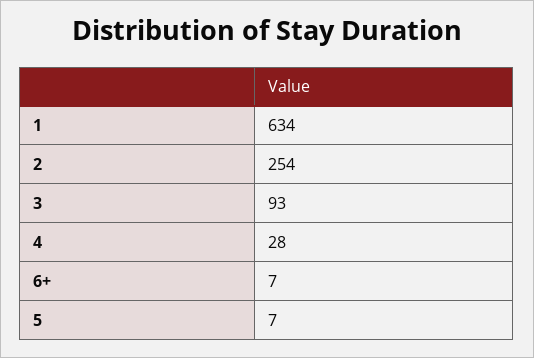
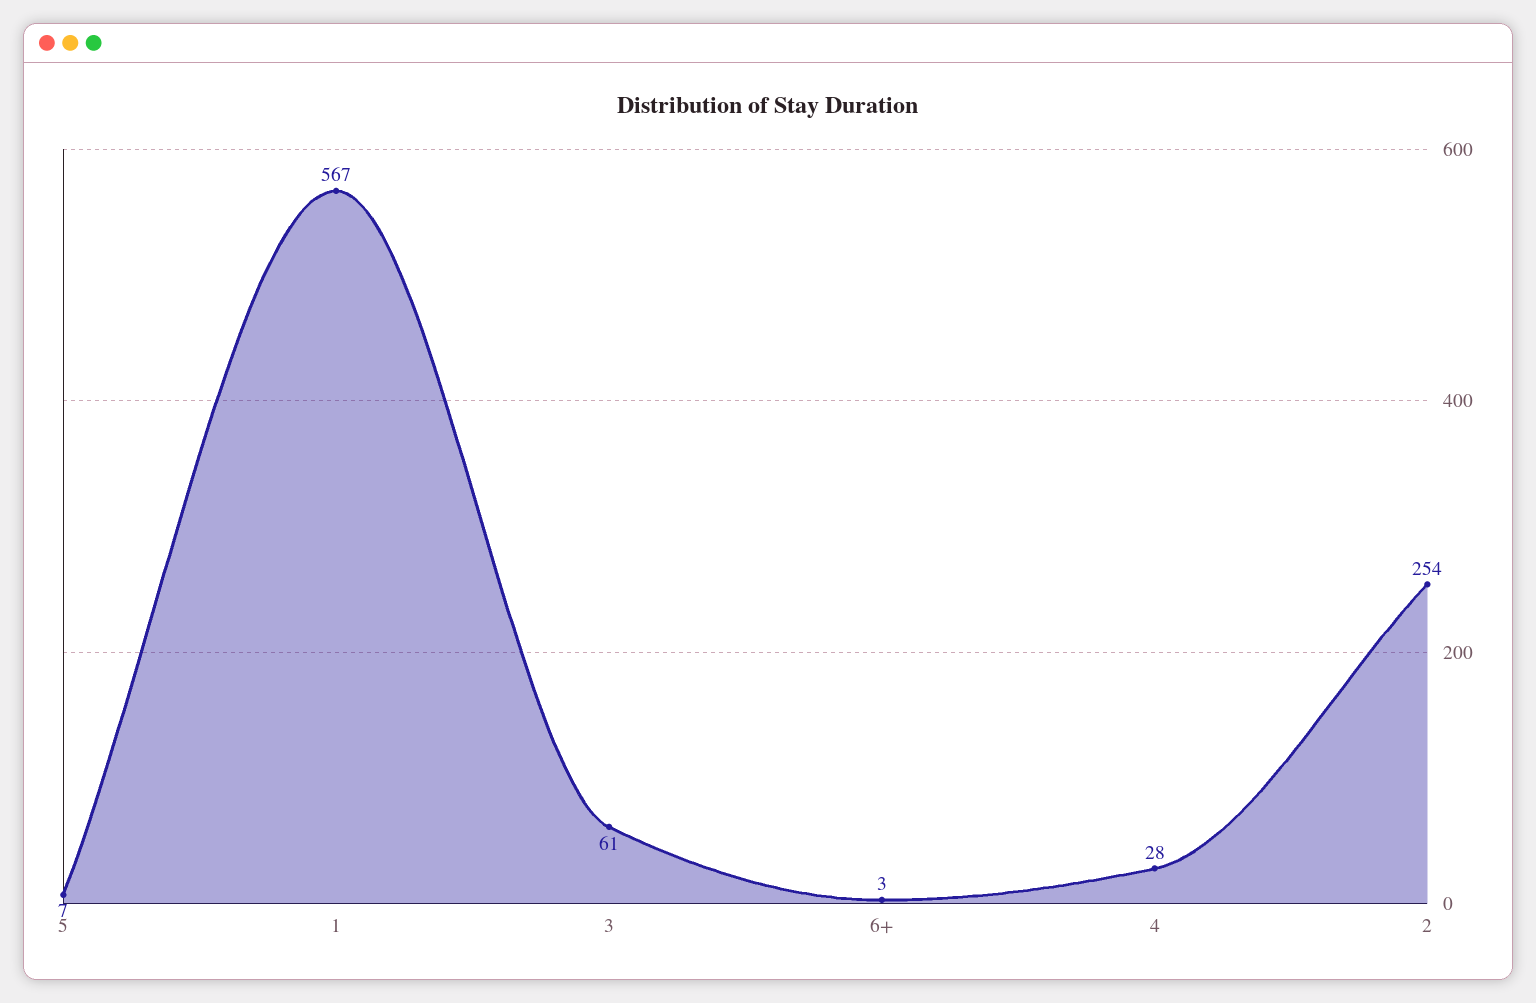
1: 634 -> 567
3: 93 -> 61
6+: 7 -> 3

